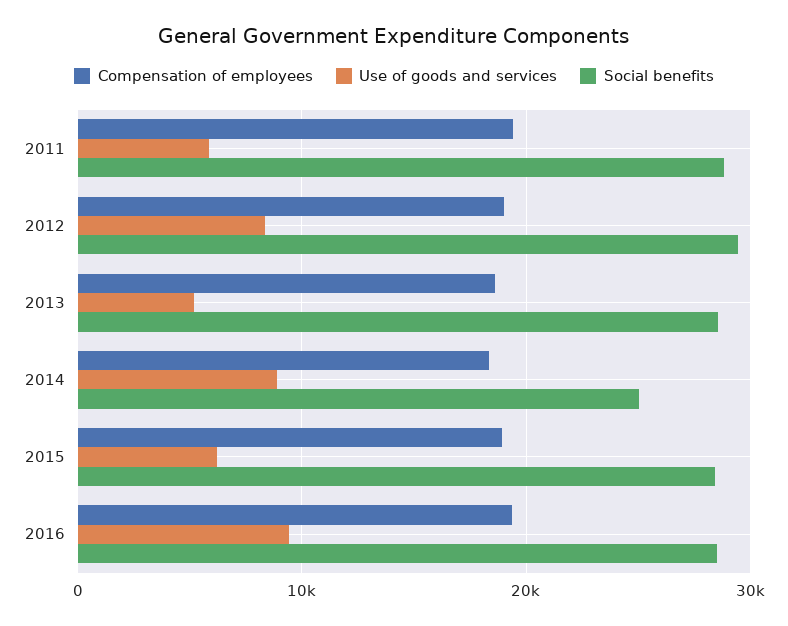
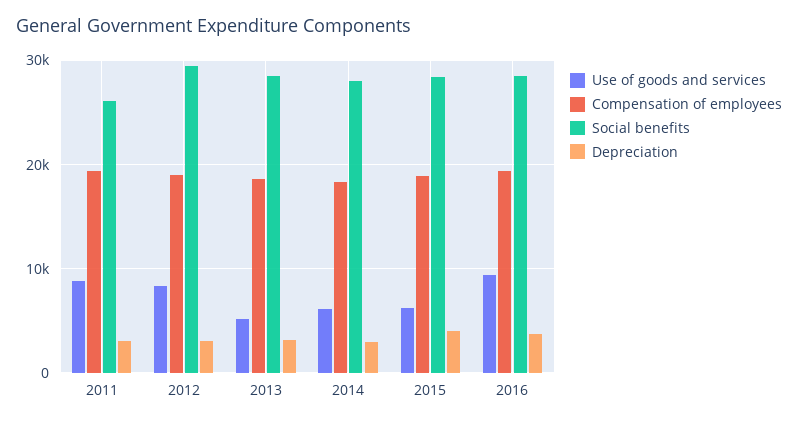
Use of goods and services, 2011: 6000 -> 9000
Social benefits, 2011: 29000 -> 26000
Use of goods and services, 2014: 9000 -> 6000
Social benefits, 2014: 25000 -> 28000
Depreciation, 2011: none -> 3000
Depreciation, 2012: none -> 3000
Depreciation, 2013: none -> 3000
Depreciation, 2014: none -> 3000
Depreciation, 2015: none -> 4000
Depreciation, 2016: none -> 4000

